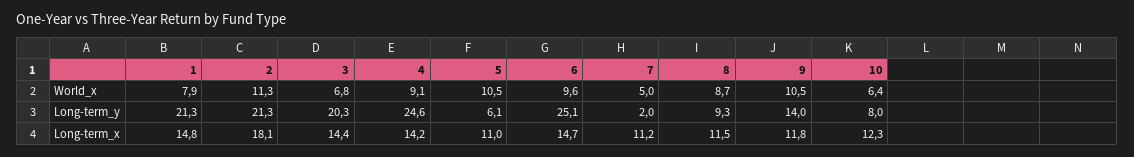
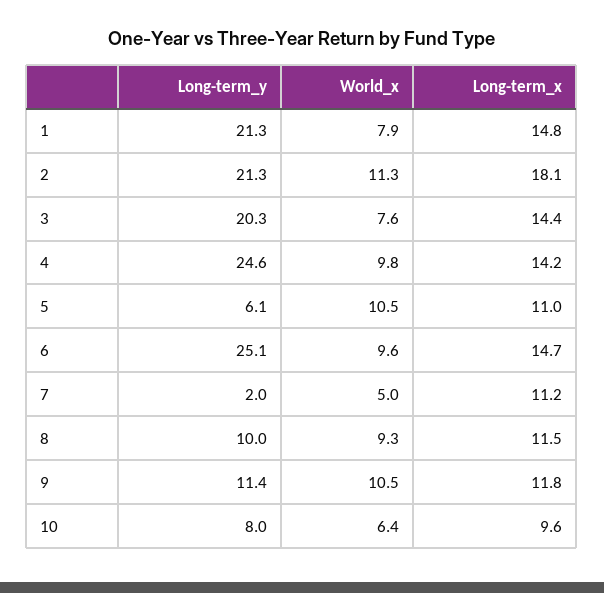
3, World_x: 6.8 -> 7.6
4, World_x: 9.1 -> 9.8
8, World_x: 8.7 -> 9.3
8, Long-term_y: 9.3 -> 10
9, Long-term_y: 14 -> 11.4
10, Long-term_x: 12.3 -> 9.6

